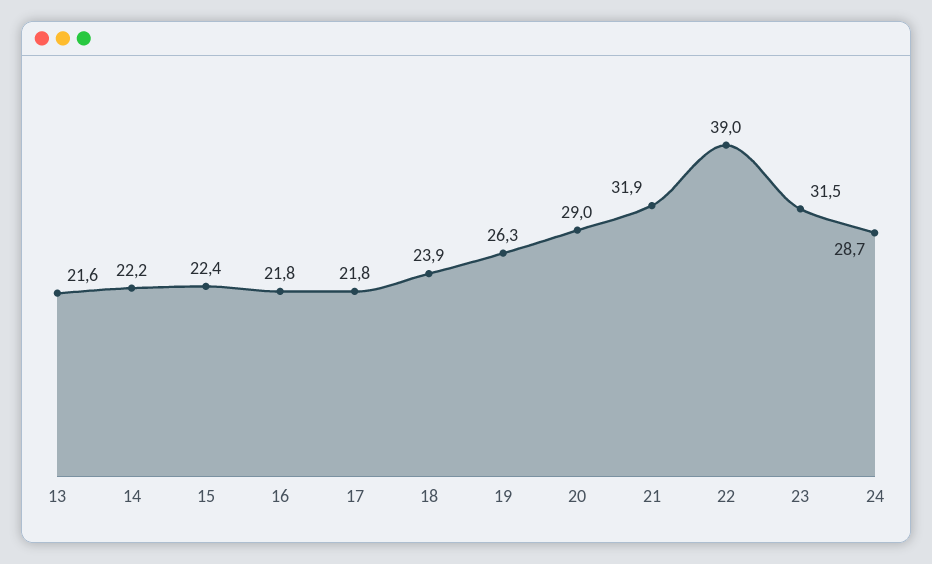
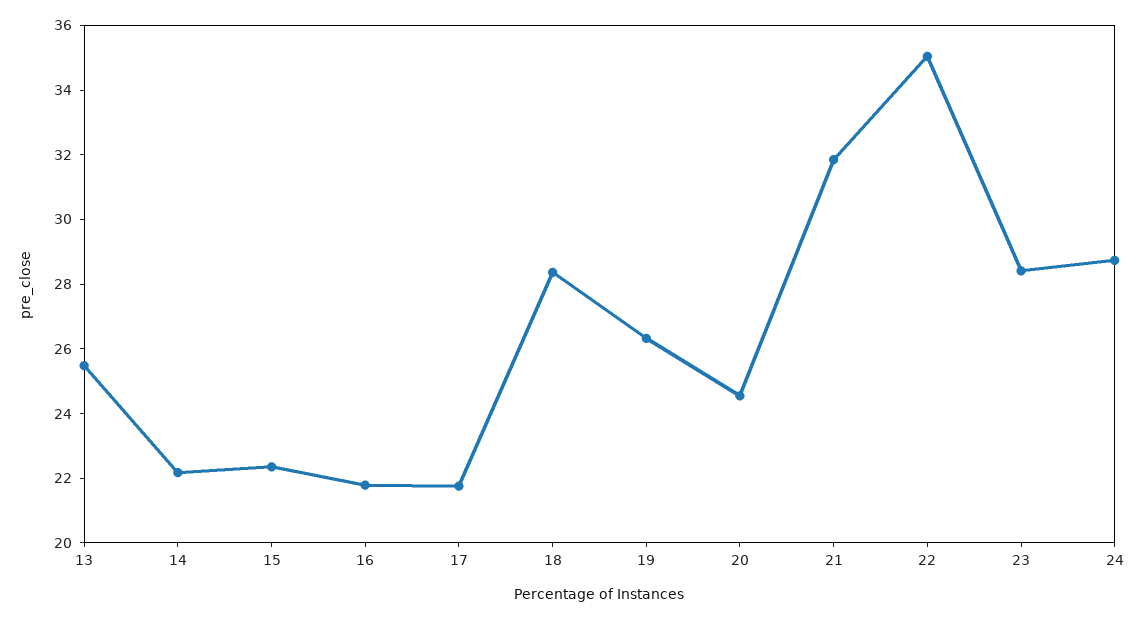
13: 21.6 -> 25.5
18: 23.9 -> 28.5
20: 29 -> 24.5
22: 39 -> 35
23: 31.5 -> 28.5

